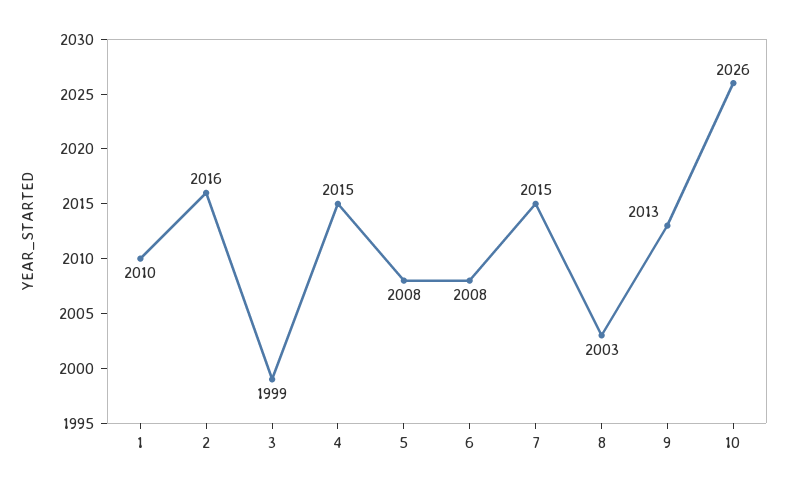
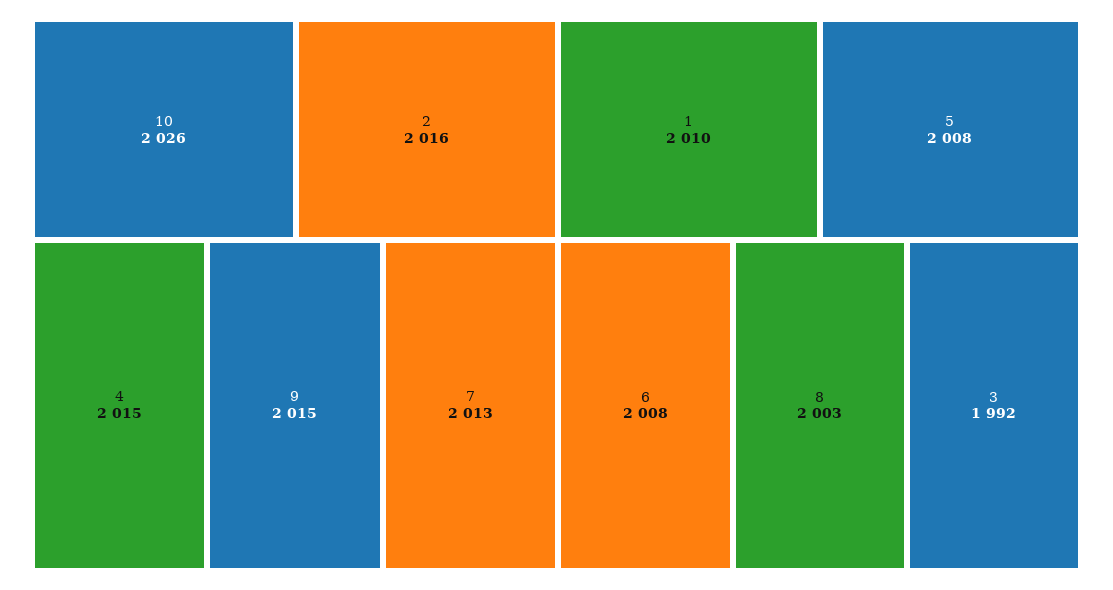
3: 1999 -> 1992
7: 2015 -> 2013
9: 2013 -> 2015

